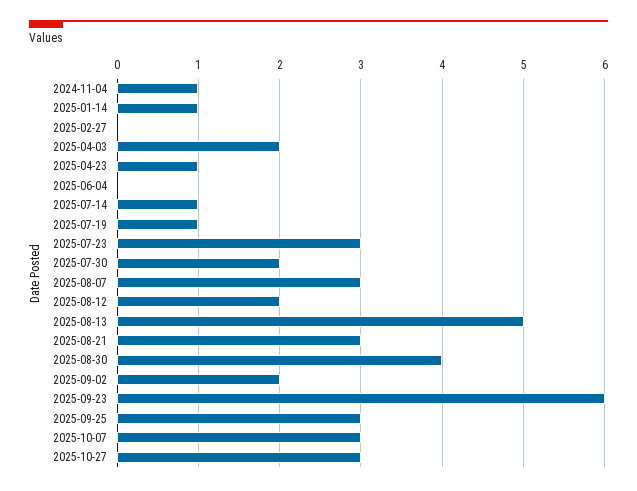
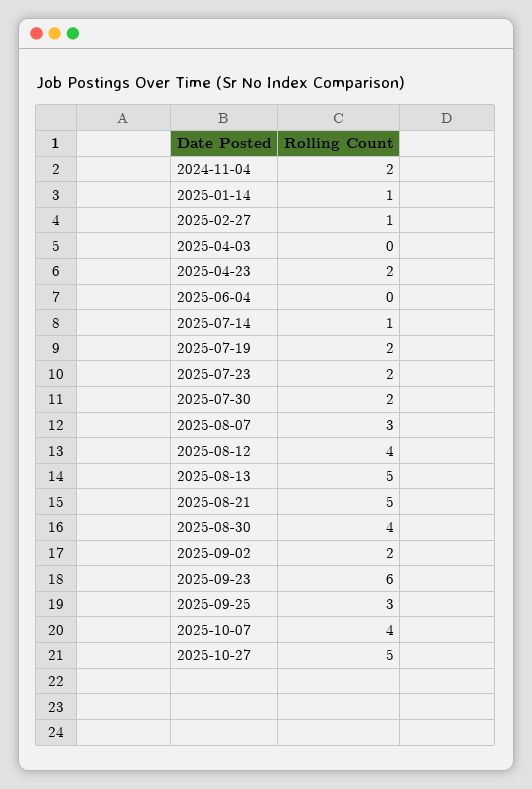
2024-11-04: 1 -> 2
2025-02-27: 0 -> 1
2025-04-03: 2 -> 0
2025-04-23: 1 -> 2
2025-07-19: 1 -> 2
2025-07-23: 3 -> 2
2025-08-12: 2 -> 4
2025-08-21: 3 -> 5
2025-10-07: 3 -> 4
2025-10-27: 3 -> 5

